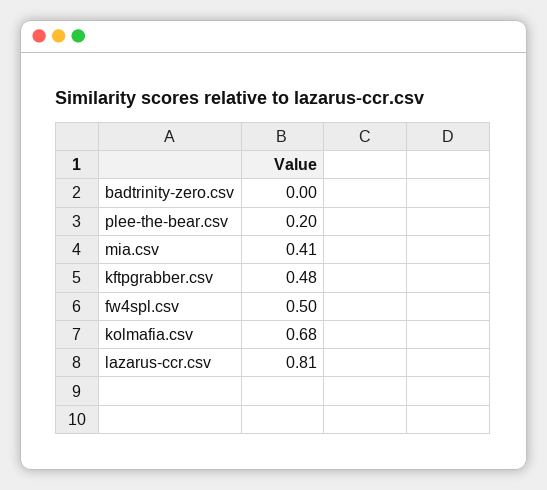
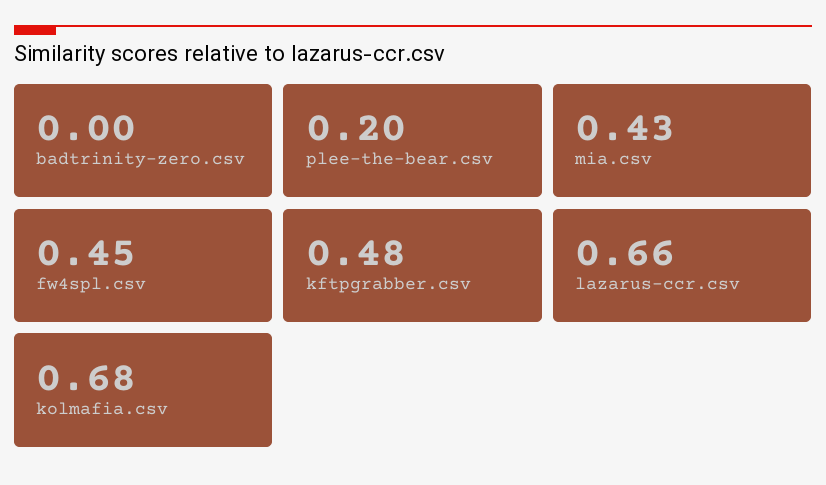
mia.csv: 0.41 -> 0.43
fw4spl.csv: 0.5 -> 0.45
lazarus-ccr.csv: 0.81 -> 0.66

